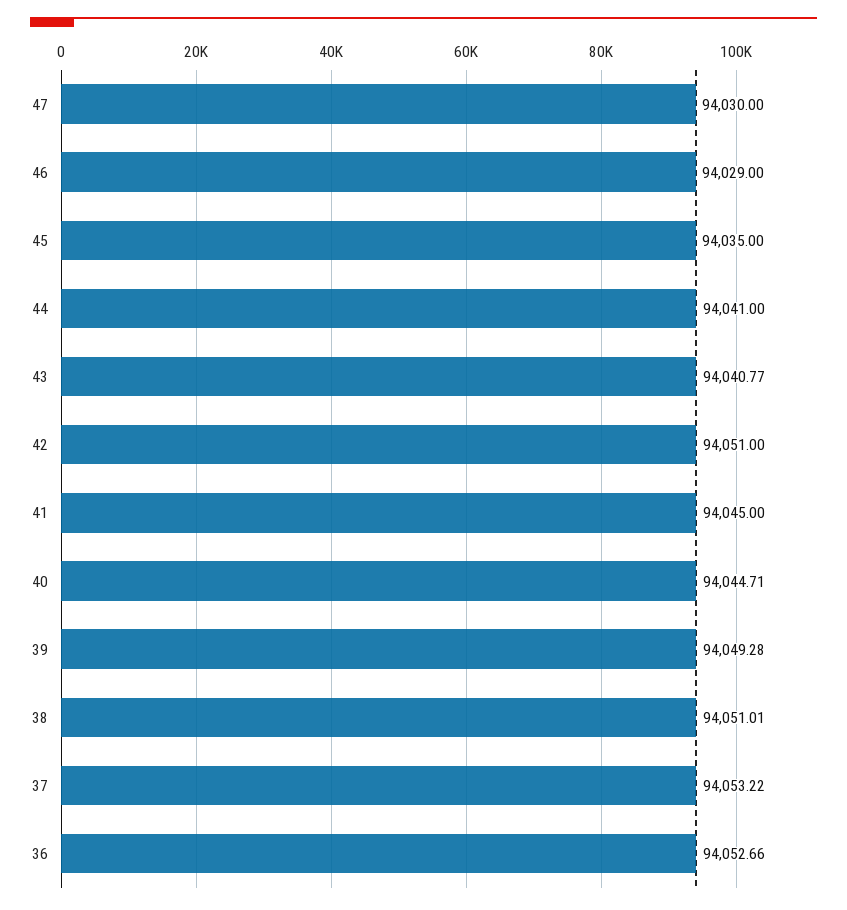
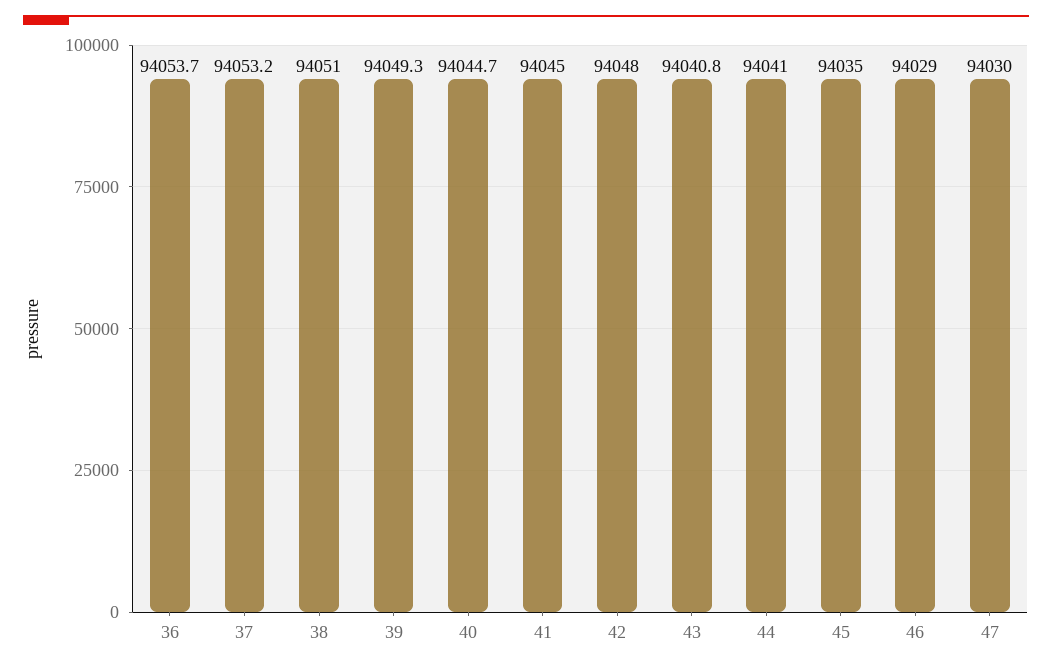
42: 94051 -> 94048
36: 94052.66 -> 94053.7

